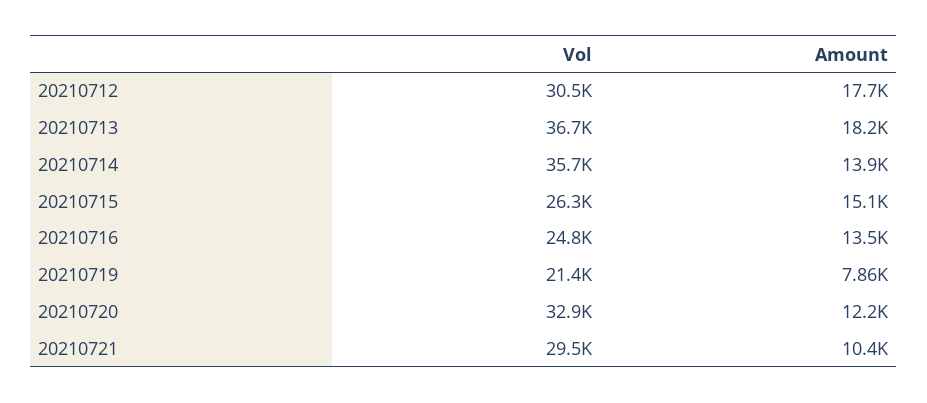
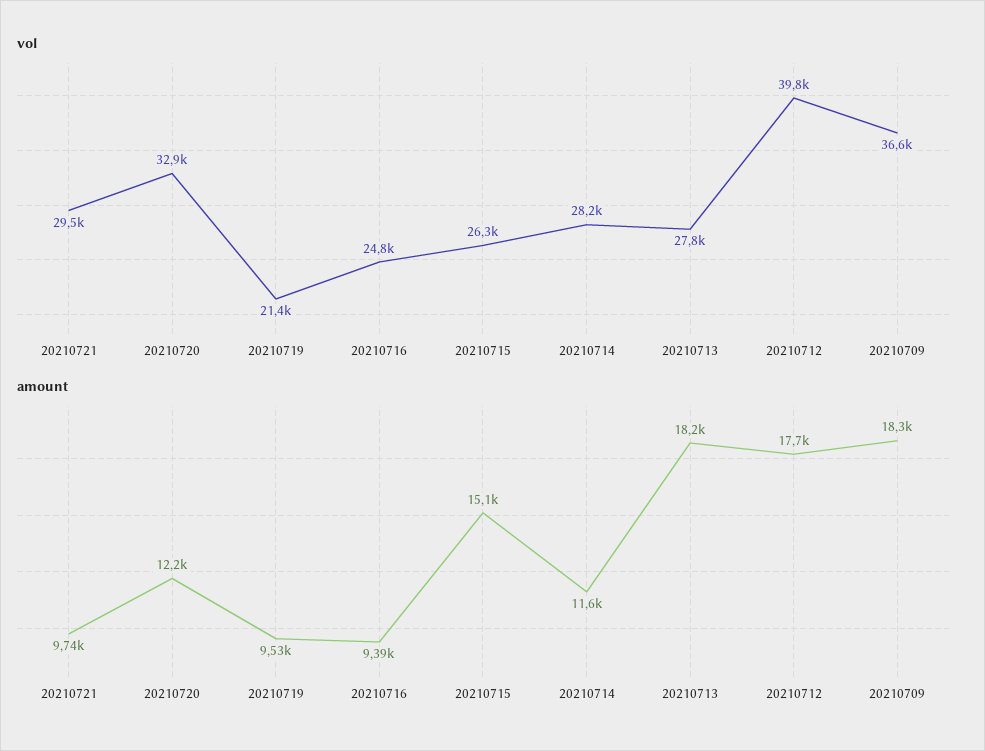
Vol, 20210712: 30500 -> 39800
Vol, 20210713: 36700 -> 27800
Vol, 20210714: 35700 -> 28200
Amount, 20210714: 13900 -> 11600
Amount, 20210716: 13500 -> 9390
Amount, 20210719: 7860 -> 9530
Amount, 20210721: 10400 -> 9740
Vol, 20210709: none -> 36600
Amount, 20210709: none -> 18300

